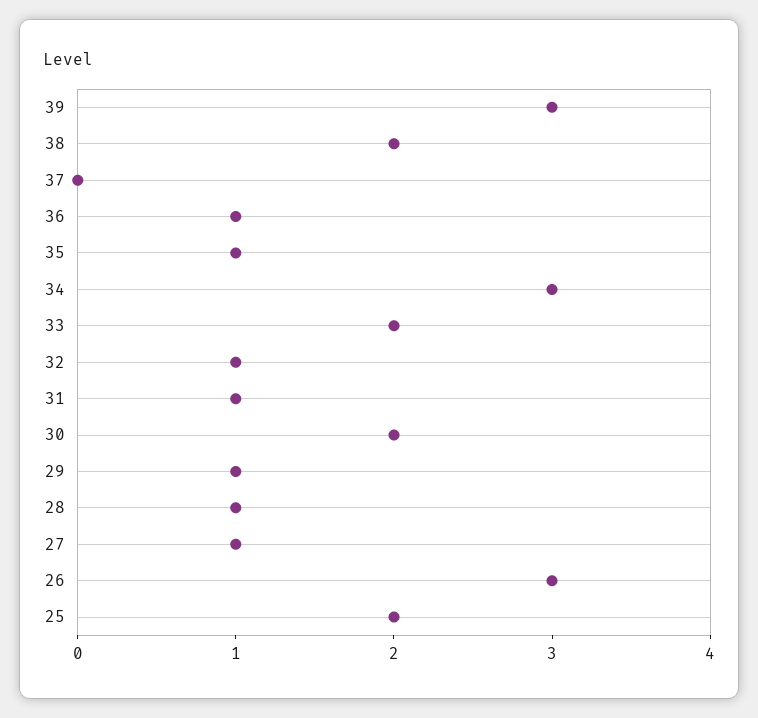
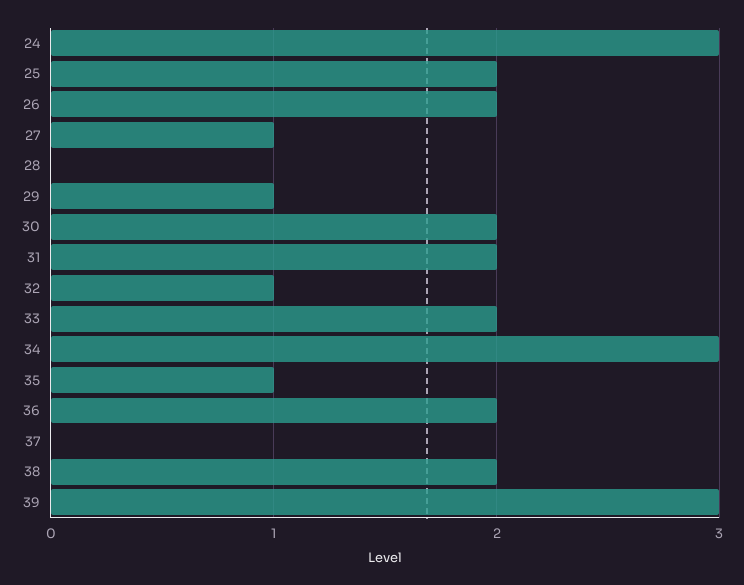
36: 1 -> 2
31: 1 -> 2
28: 1 -> 0
26: 3 -> 2
24: none -> 3

